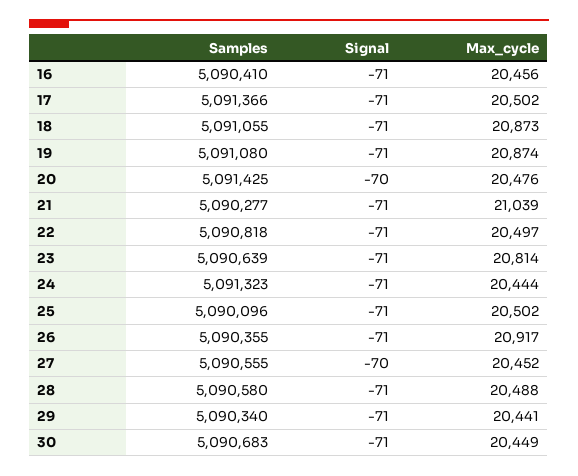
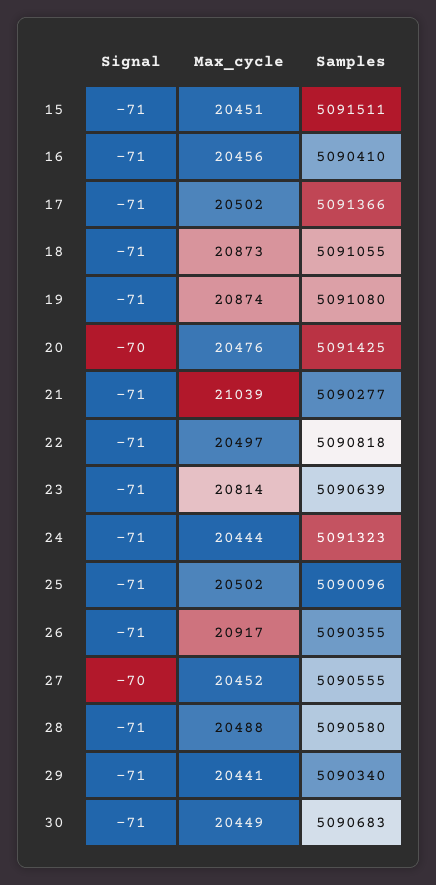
Signal, 15: none -> -71
Max_cycle, 15: none -> 20451
Samples, 15: none -> 5091511

